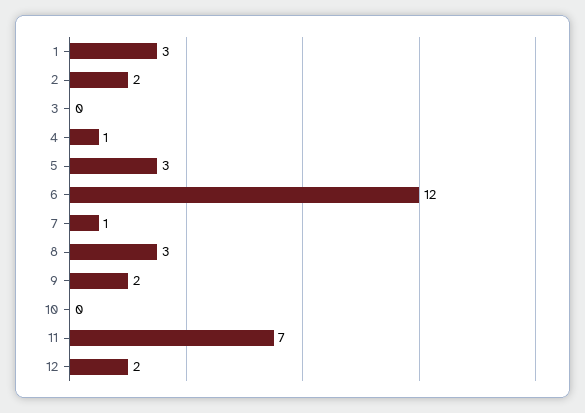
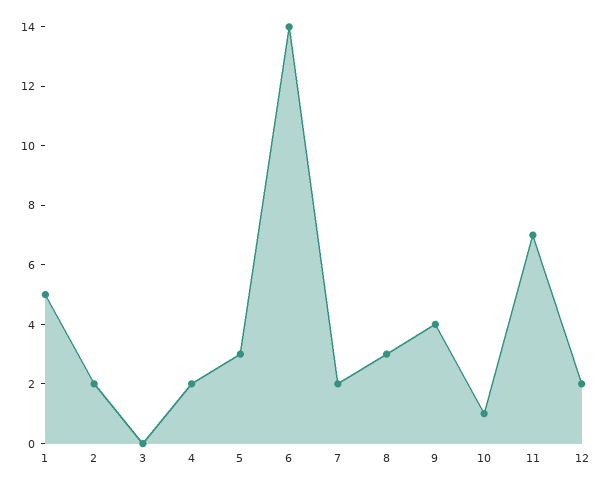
1: 3 -> 5
4: 1 -> 2
6: 12 -> 14
7: 1 -> 2
9: 2 -> 4
10: 0 -> 1

